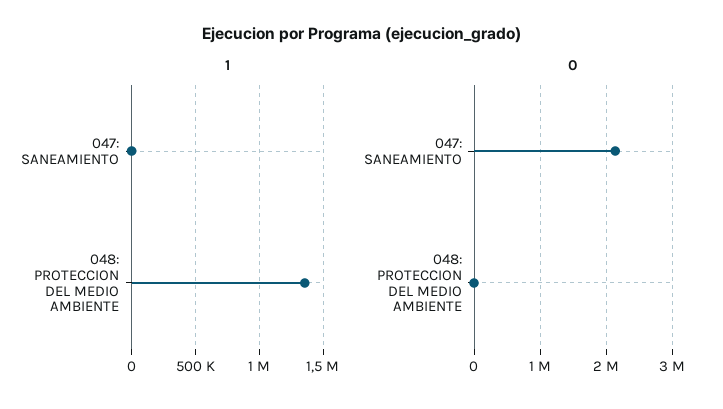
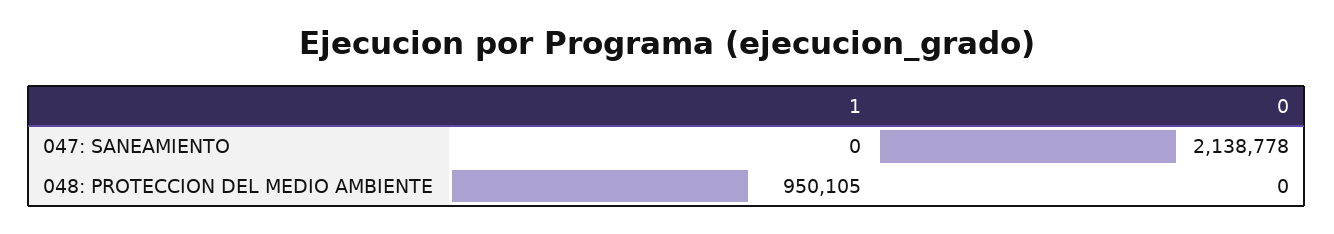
1, 048: PROTECCION DEL MEDIO AMBIENTE: 1350000 -> 950105

